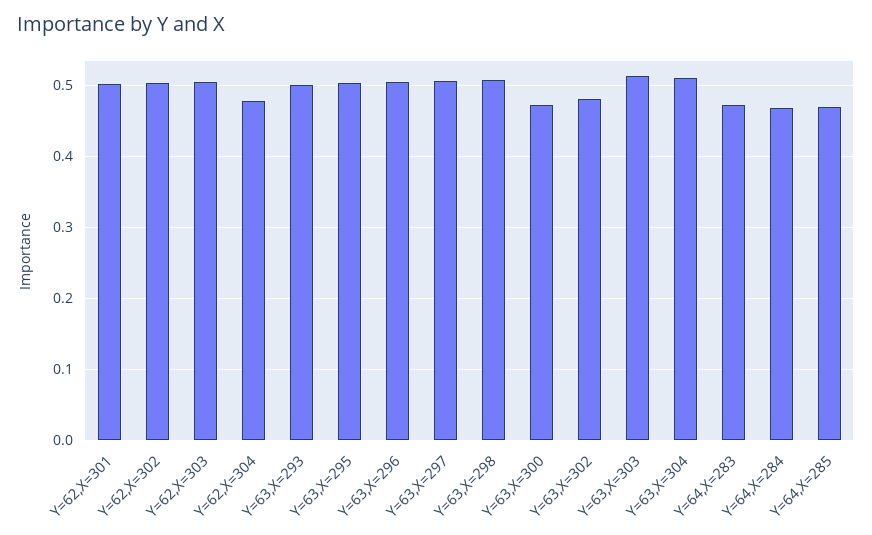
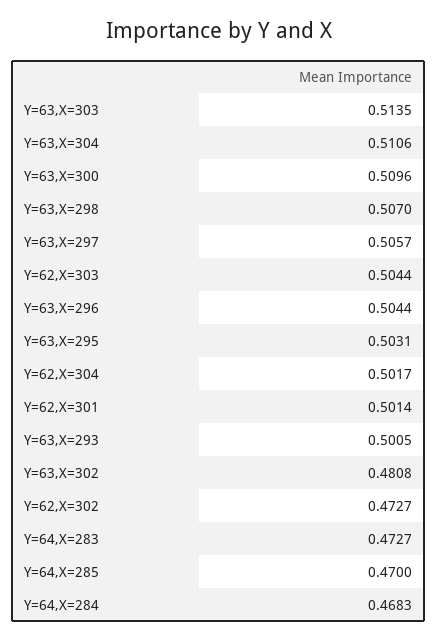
Y=62,X=302: 0.5 -> 0.4727
Y=62,X=304: 0.48 -> 0.5017
Y=63,X=300: 0.47 -> 0.5096

